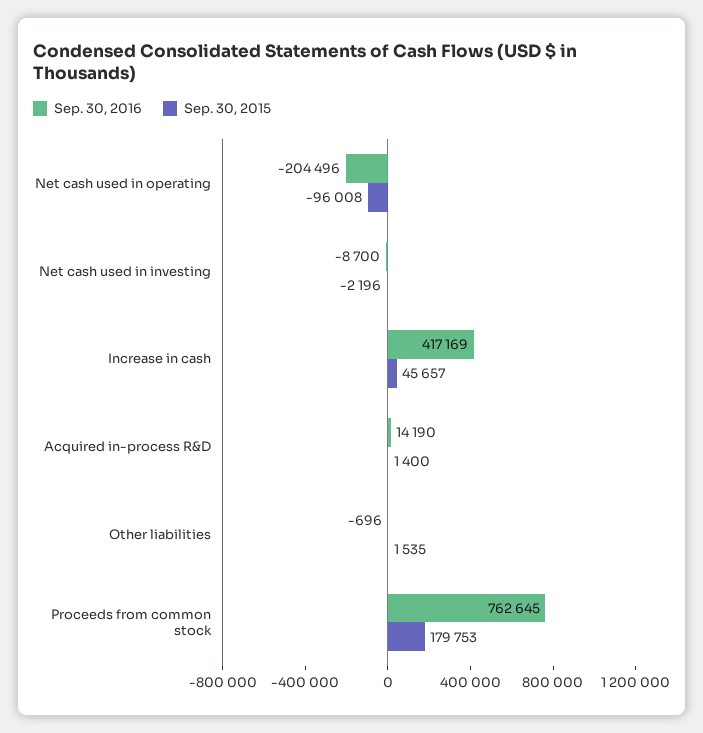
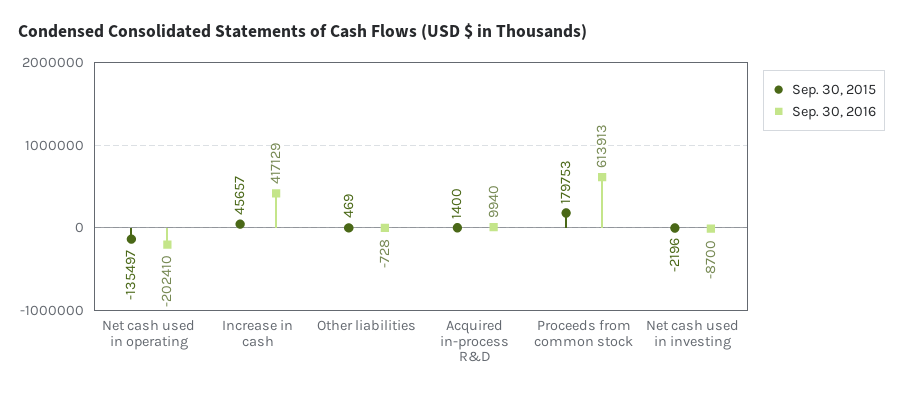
Sep. 30, 2016, Net cash used in operating: -204496 -> -202410
Sep. 30, 2015, Net cash used in operating: -96008 -> -135497
Sep. 30, 2016, Increase in cash: 417169 -> 417129
Sep. 30, 2016, Acquired in-process R&D: 14190 -> 9940
Sep. 30, 2016, Other liabilities: -696 -> -728
Sep. 30, 2015, Other liabilities: 1535 -> 469
Sep. 30, 2016, Proceeds from common stock: 762645 -> 613913

